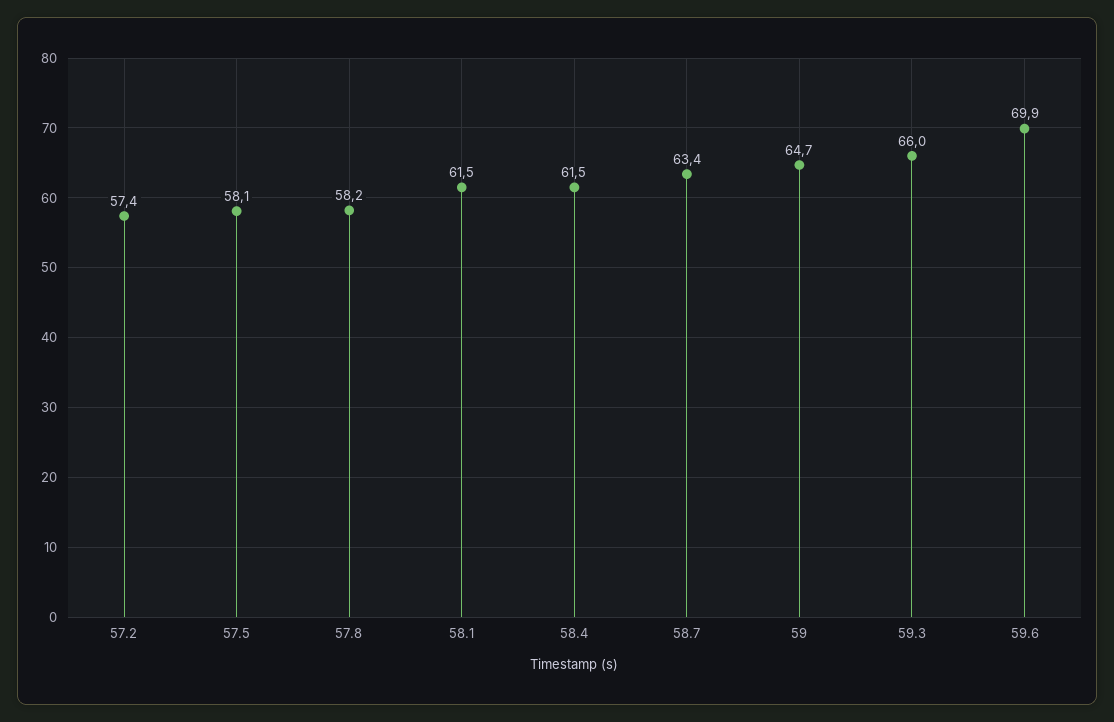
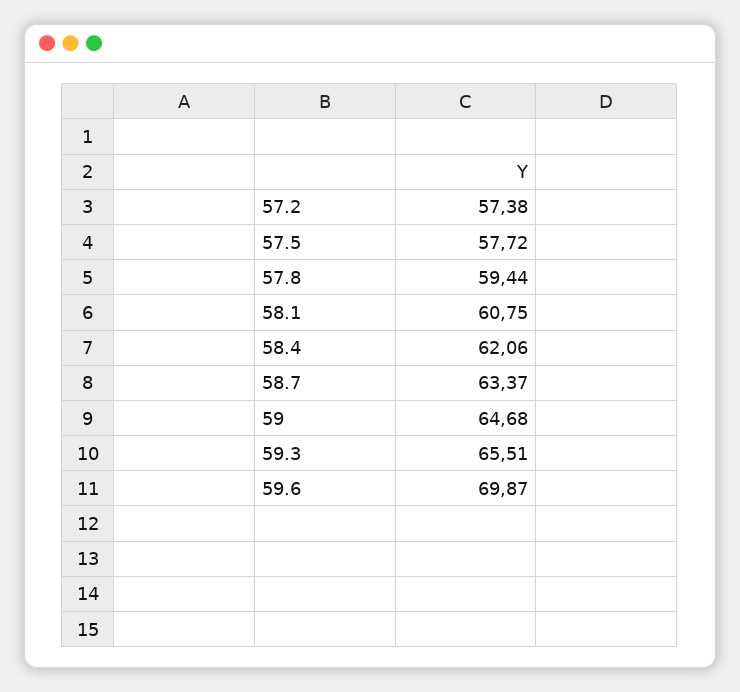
57.5: 58.1 -> 57.72
57.8: 58.2 -> 59.44
58.1: 61.5 -> 60.75
58.4: 61.5 -> 62.06
59.3: 66 -> 65.51

